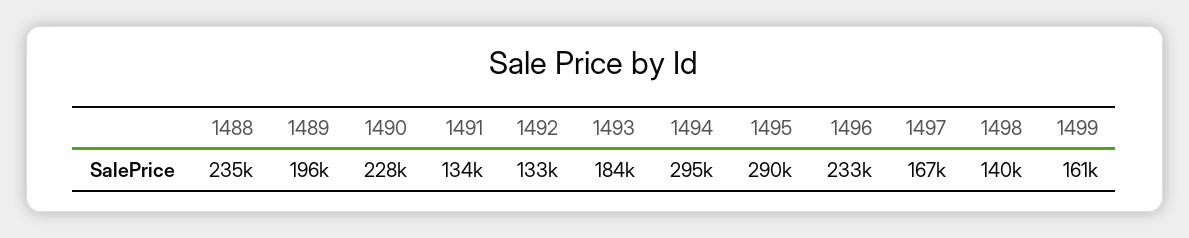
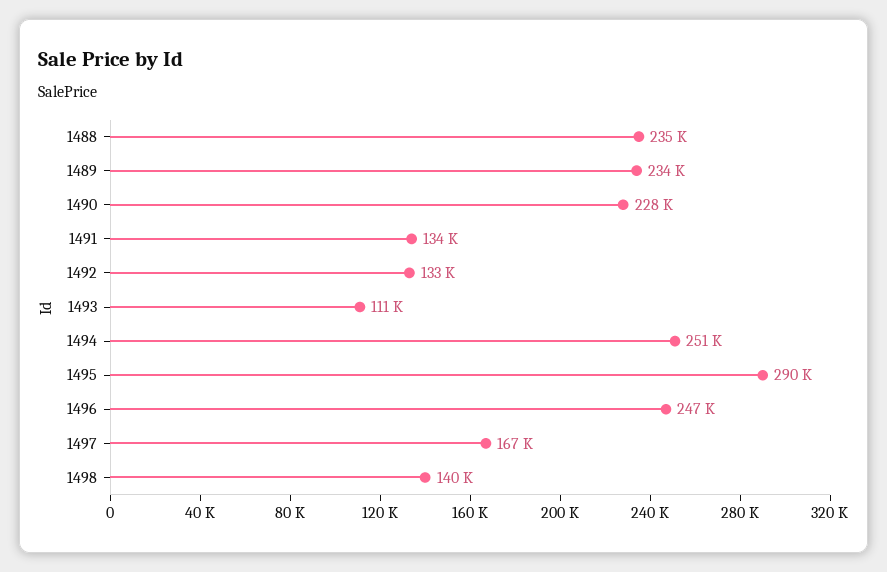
1489: 196000 -> 234000
1493: 184000 -> 111000
1494: 295000 -> 251000
1496: 233000 -> 247000
1499: 161000 -> none

